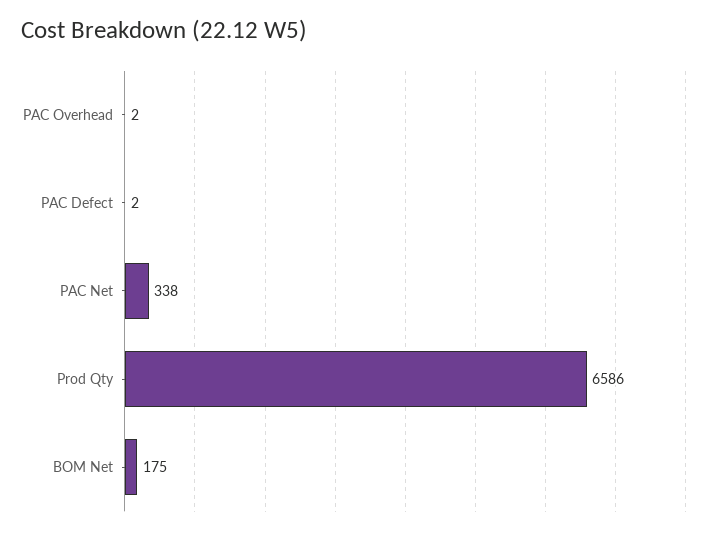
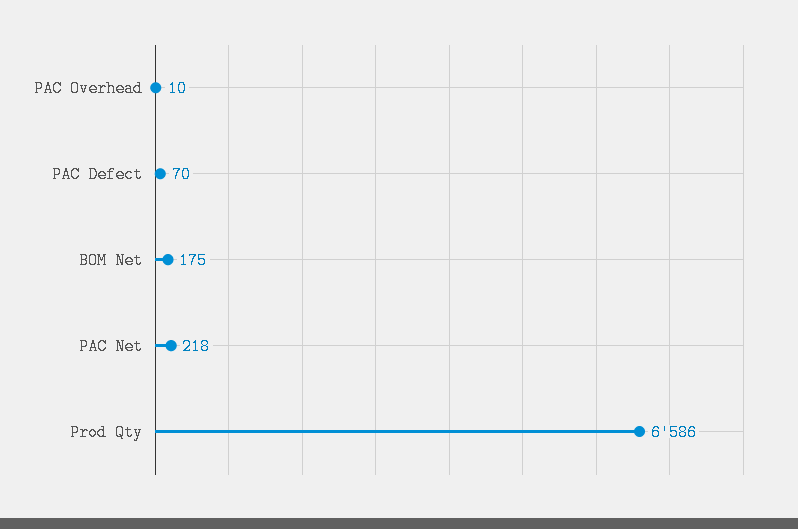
PAC Overhead: 2 -> 10
PAC Defect: 2 -> 70
PAC Net: 338 -> 218

